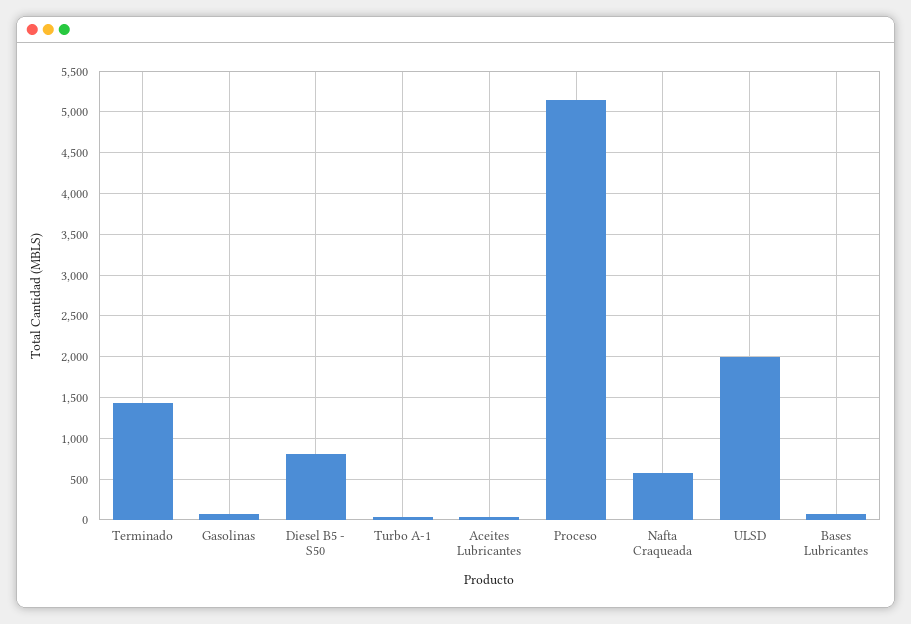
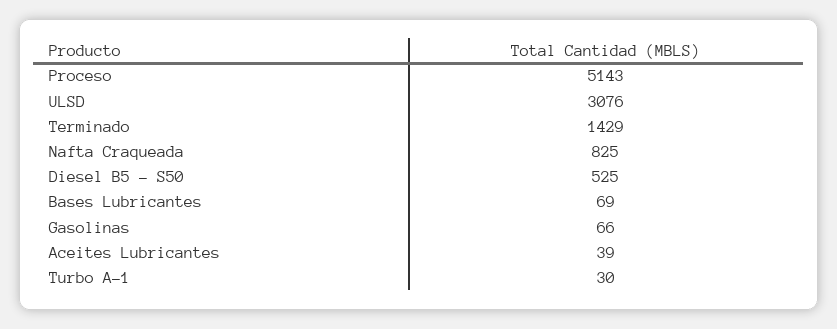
Diesel B5 - S50: 800 -> 525
Nafta Craqueada: 600 -> 825
ULSD: 2000 -> 3076

